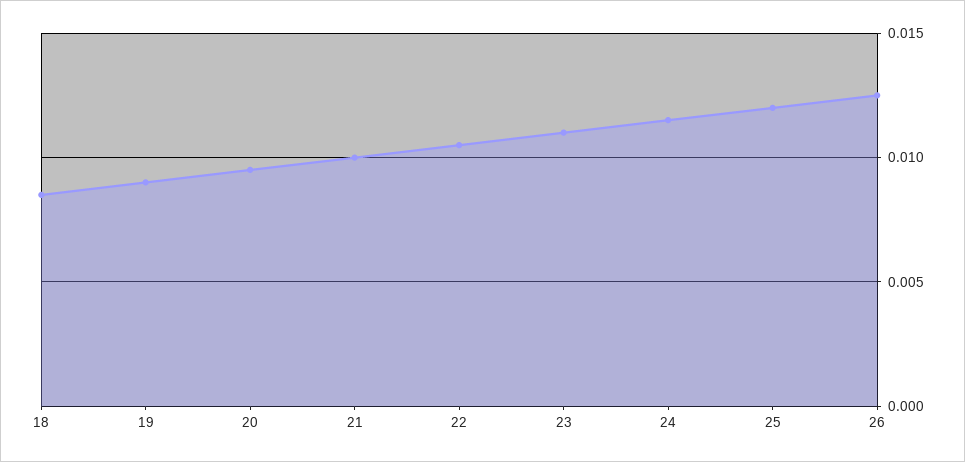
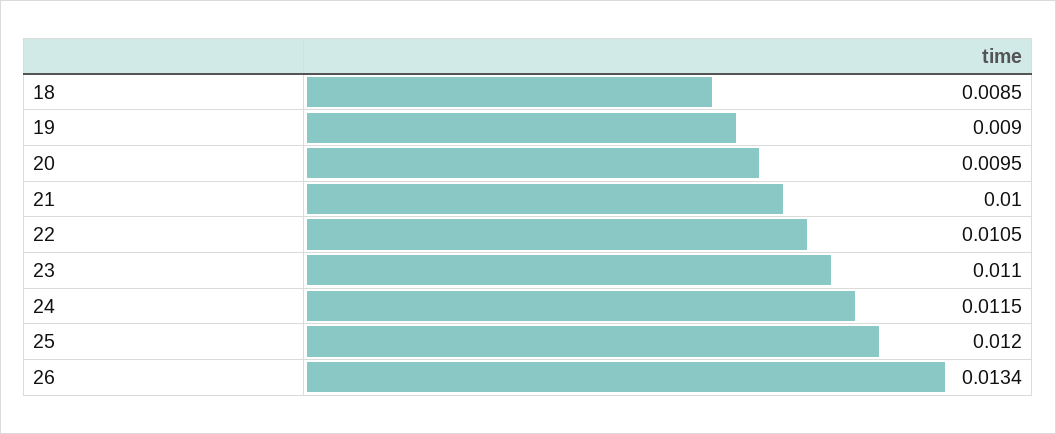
26: 0.0125 -> 0.0134

